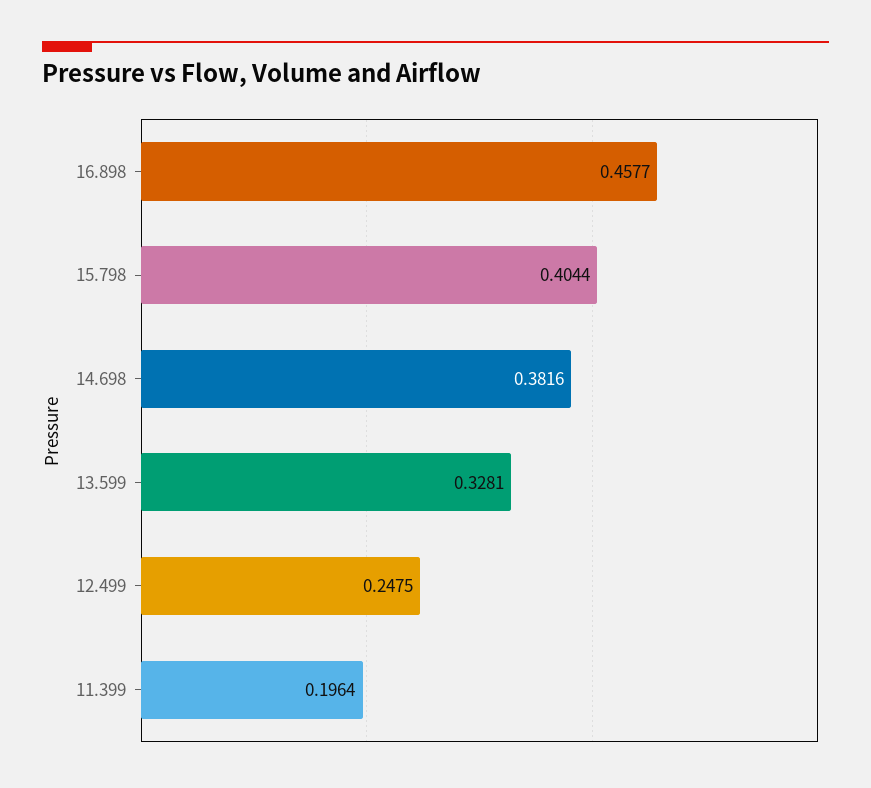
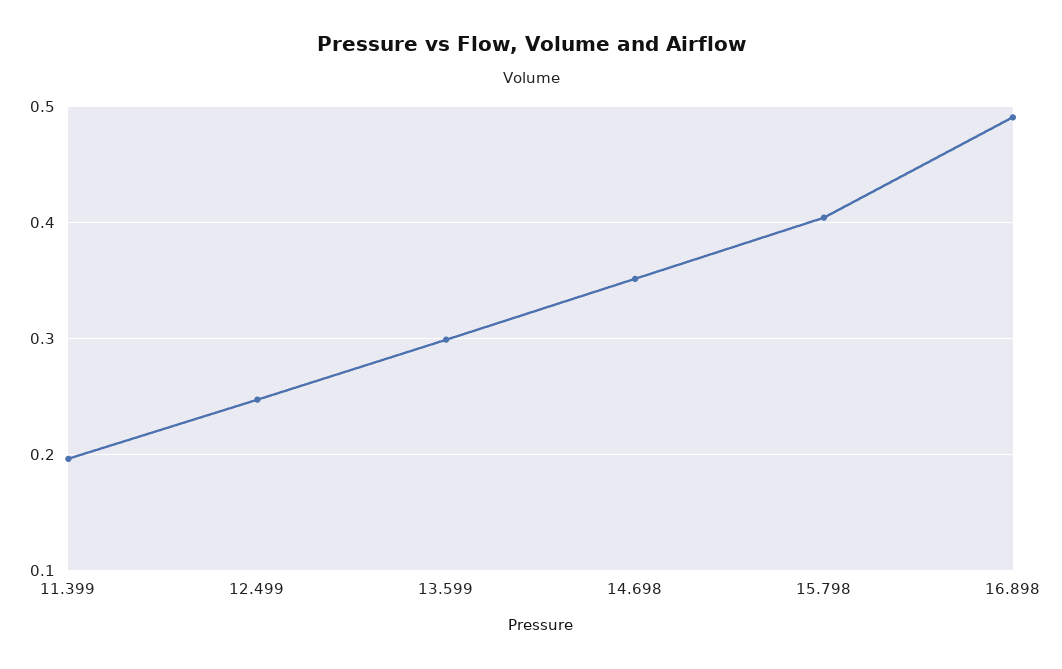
16.898: 0.4577 -> 0.49
14.698: 0.3816 -> 0.35
13.599: 0.3281 -> 0.3

